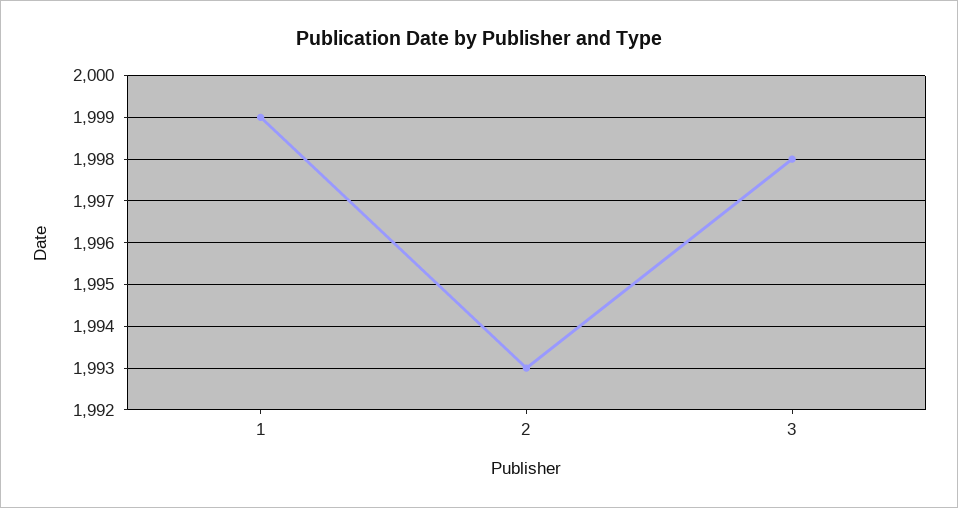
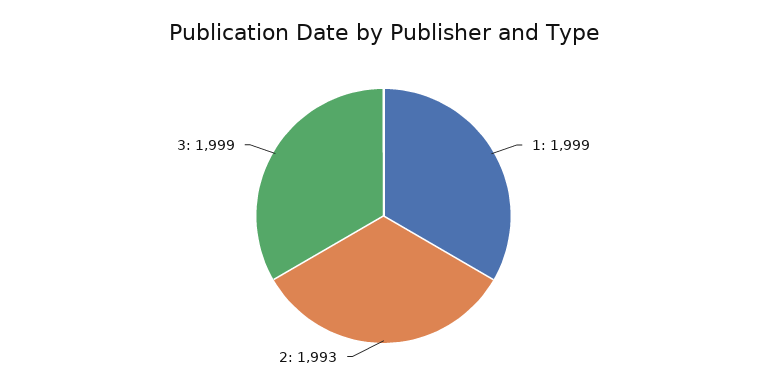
3: 1998 -> 1999

